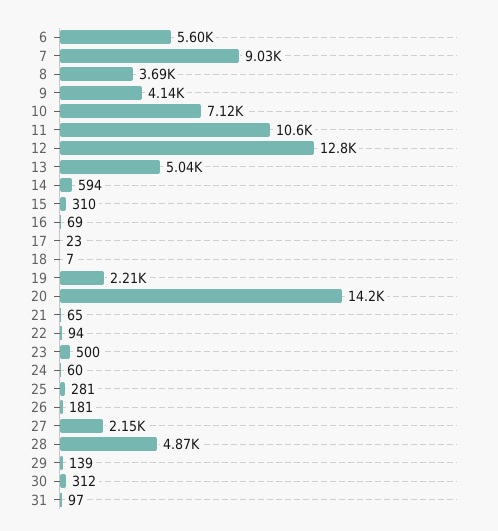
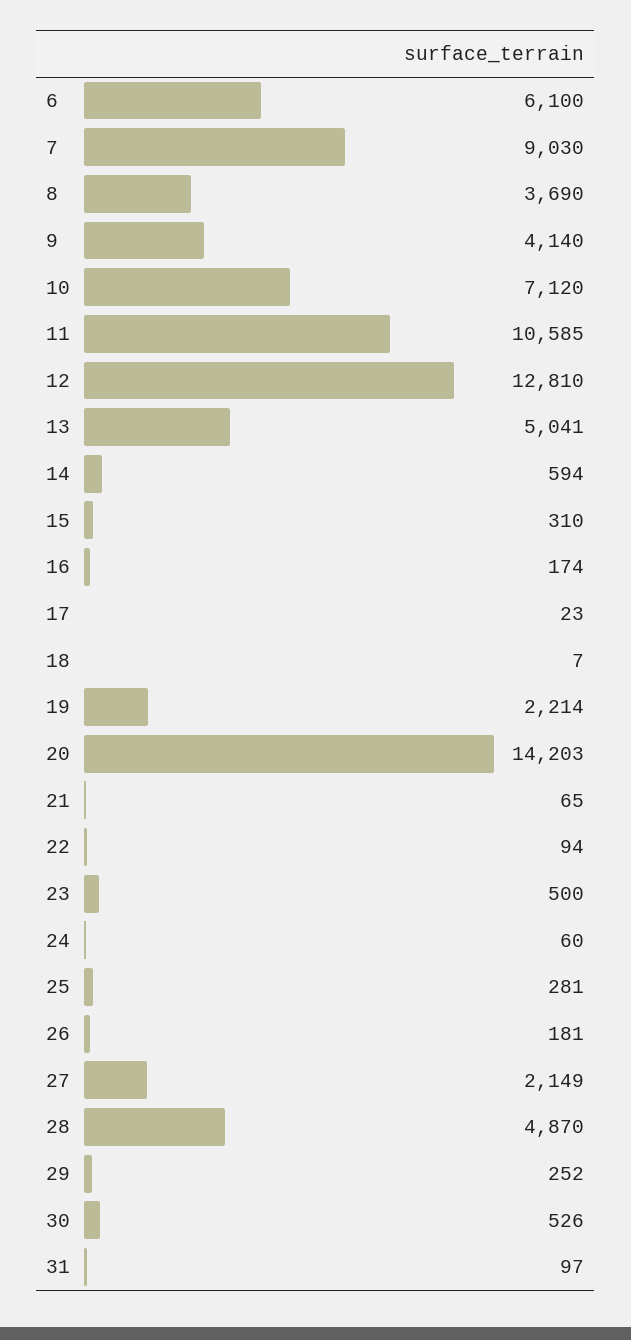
6: 5600 -> 6100
16: 69 -> 174
29: 139 -> 252
30: 312 -> 526

